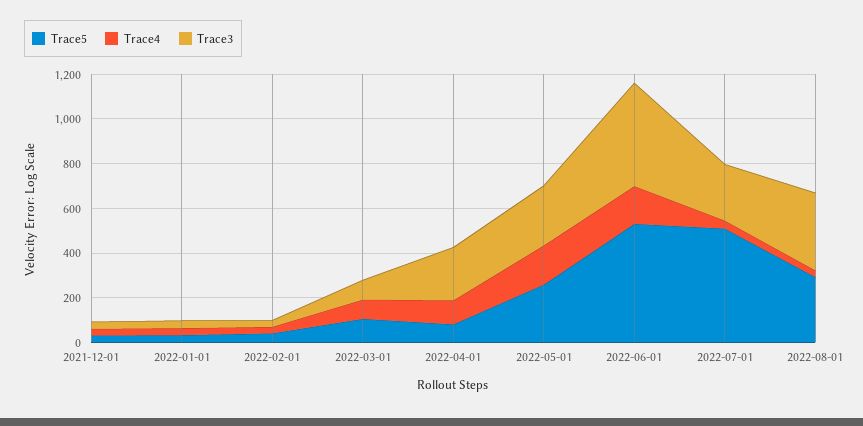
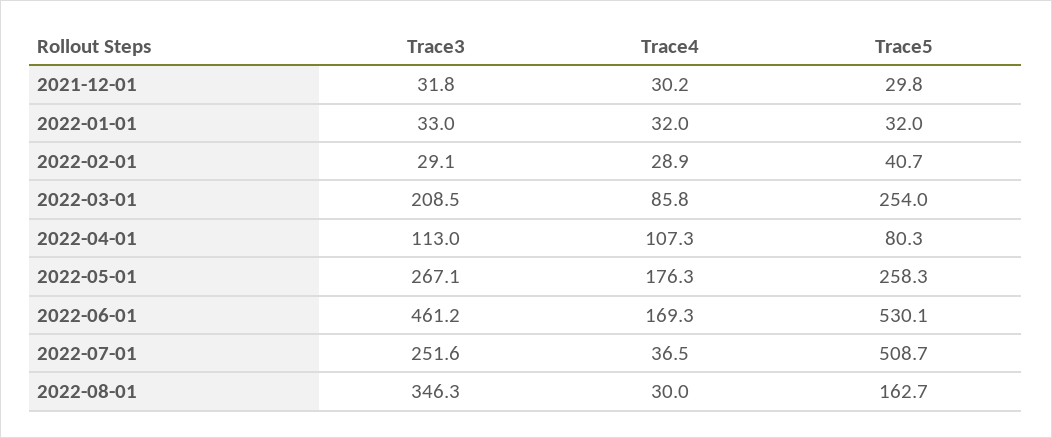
Trace5, 2022-03-01: 100 -> 254
Trace3, 2022-03-01: 100 -> 208.5
Trace3, 2022-04-01: 250 -> 113
Trace5, 2022-08-01: 300 -> 162.7

